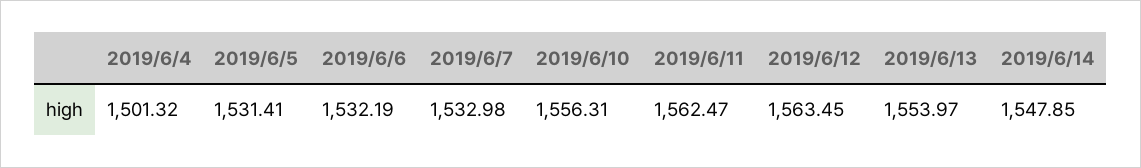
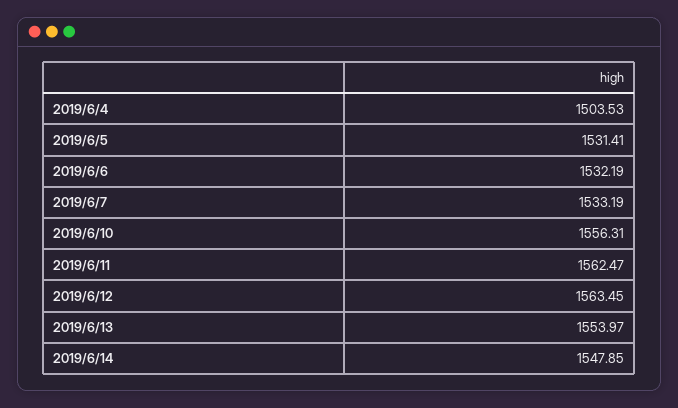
2019/6/4: 1501.32 -> 1503.53
2019/6/7: 1532.98 -> 1533.19

